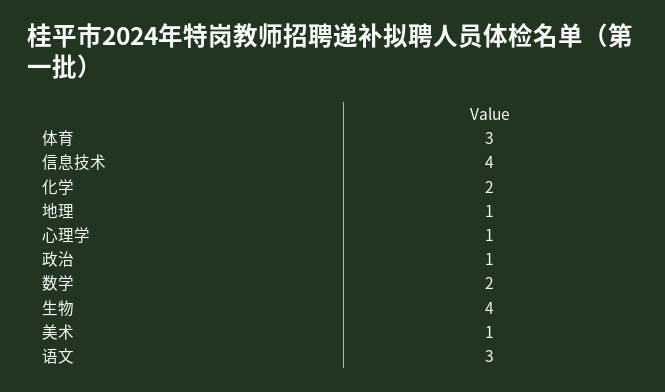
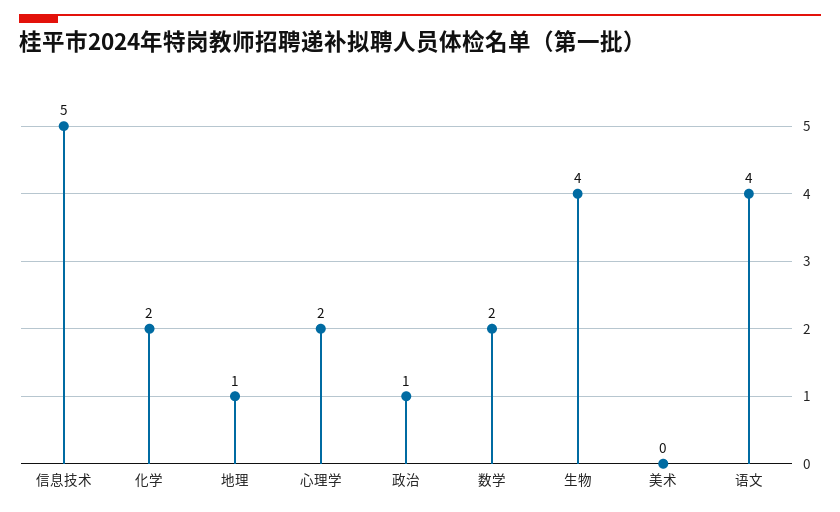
体育: 3 -> none
信息技术: 4 -> 5
心理学: 1 -> 2
美术: 1 -> 0
语文: 3 -> 4

